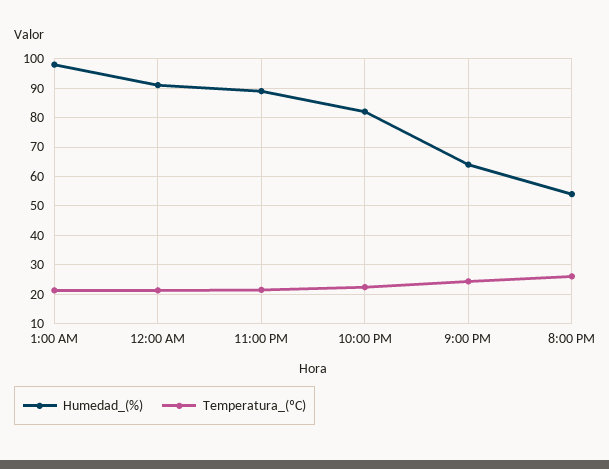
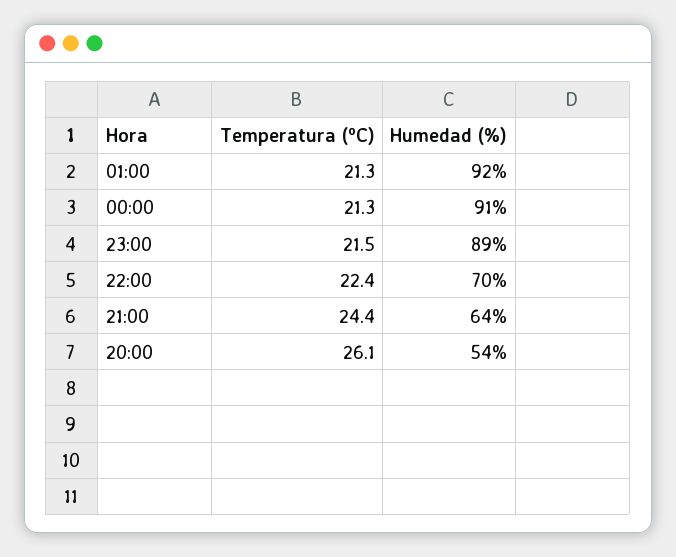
Humedad_(%), 1:00 AM: 97.5 -> 92
Humedad_(%), 10:00 PM: 82.5 -> 70

